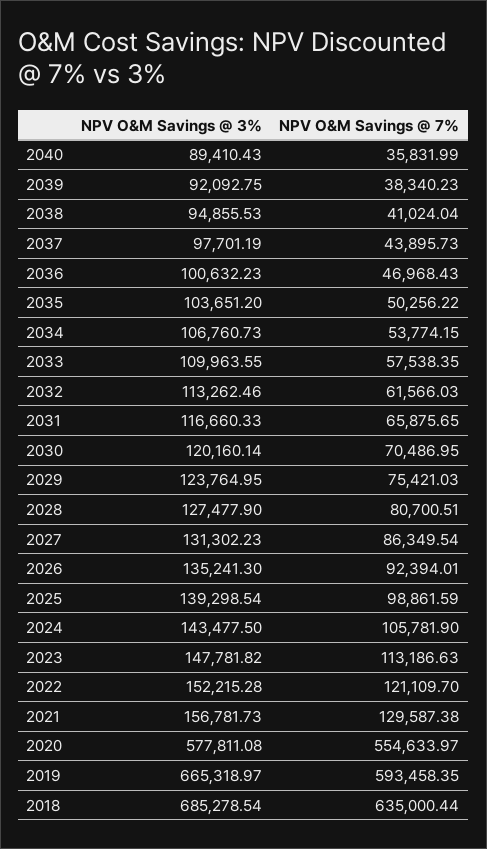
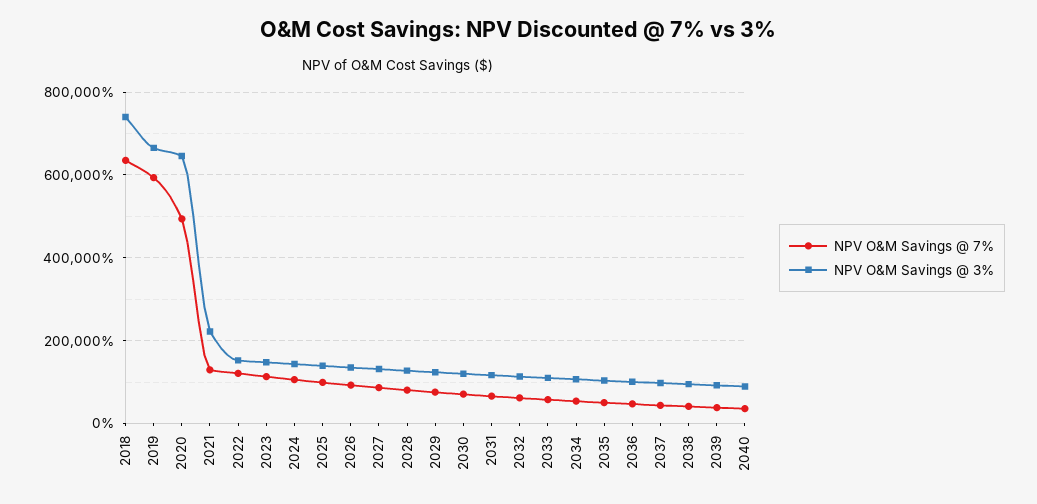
NPV O&M Savings @ 3%, 2021: 156781.73 -> 220000
NPV O&M Savings @ 3%, 2020: 577811.08 -> 640000
NPV O&M Savings @ 7%, 2020: 554633.97 -> 500000
NPV O&M Savings @ 3%, 2018: 685278.54 -> 740000

